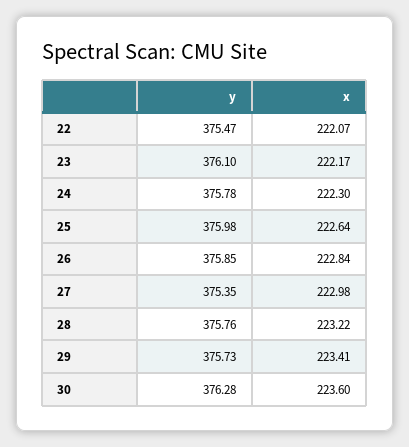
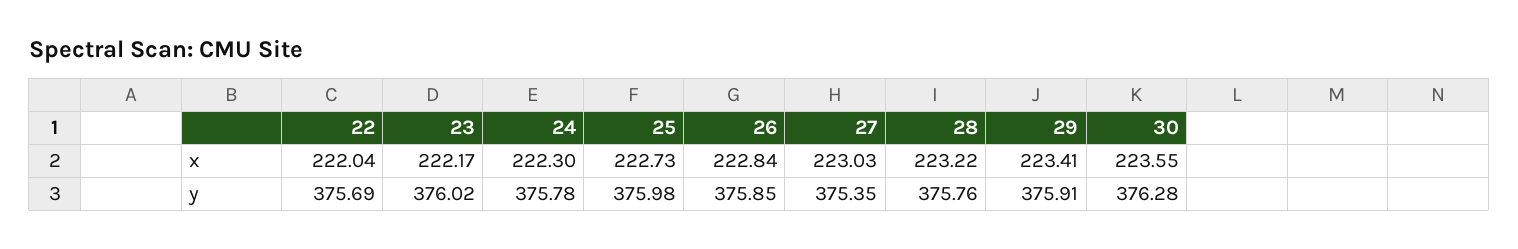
y, 22: 375.47 -> 375.69
x, 22: 222.07 -> 222.04
y, 23: 376.1 -> 376.02
x, 25: 222.64 -> 222.73
x, 27: 222.98 -> 223.03
y, 29: 375.73 -> 375.91
x, 30: 223.6 -> 223.55

